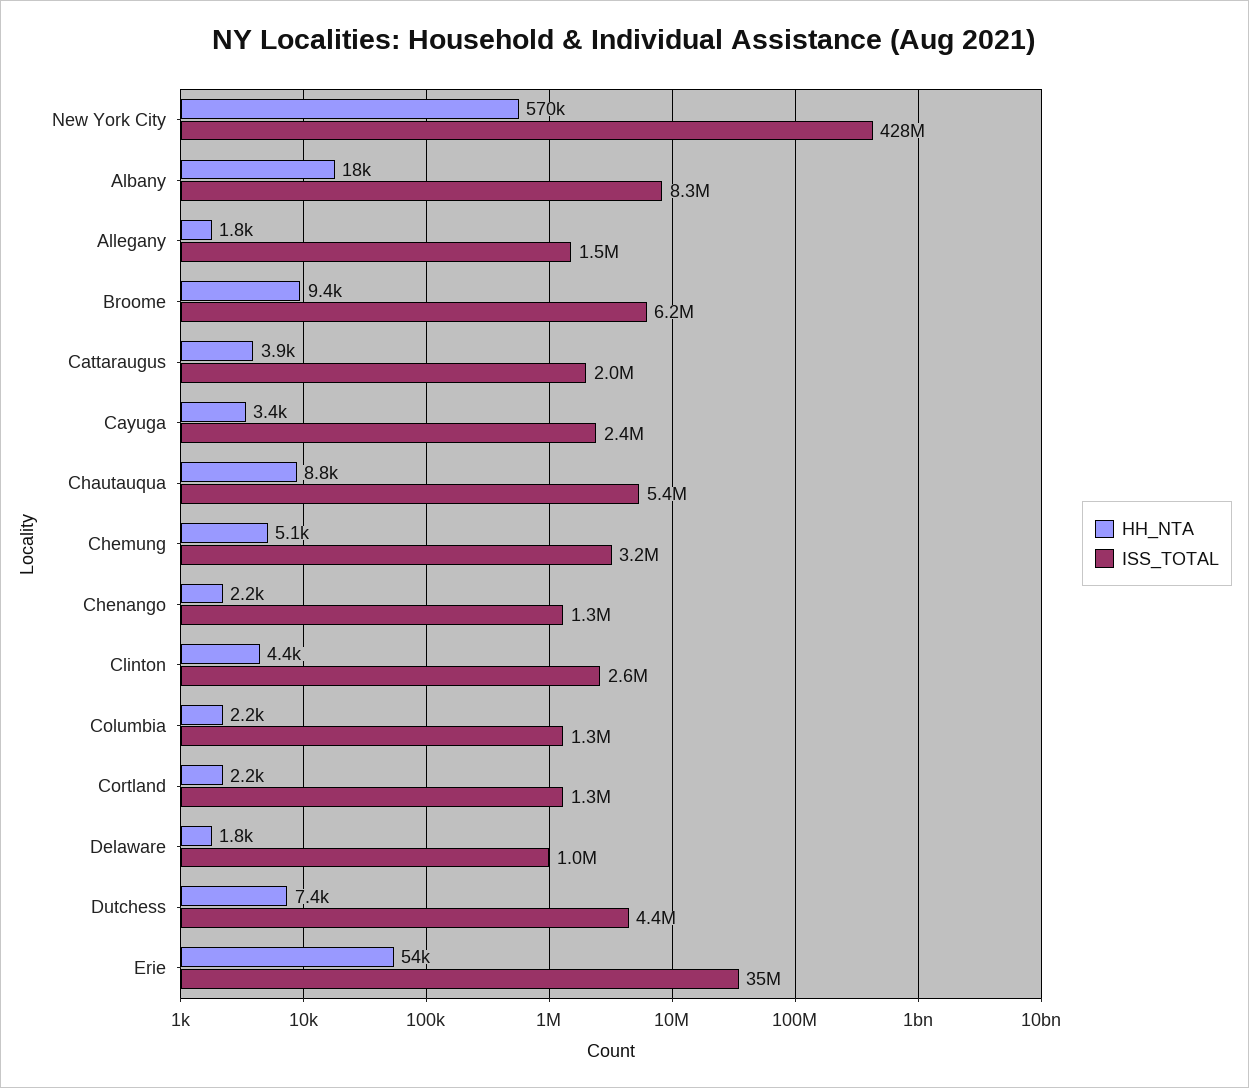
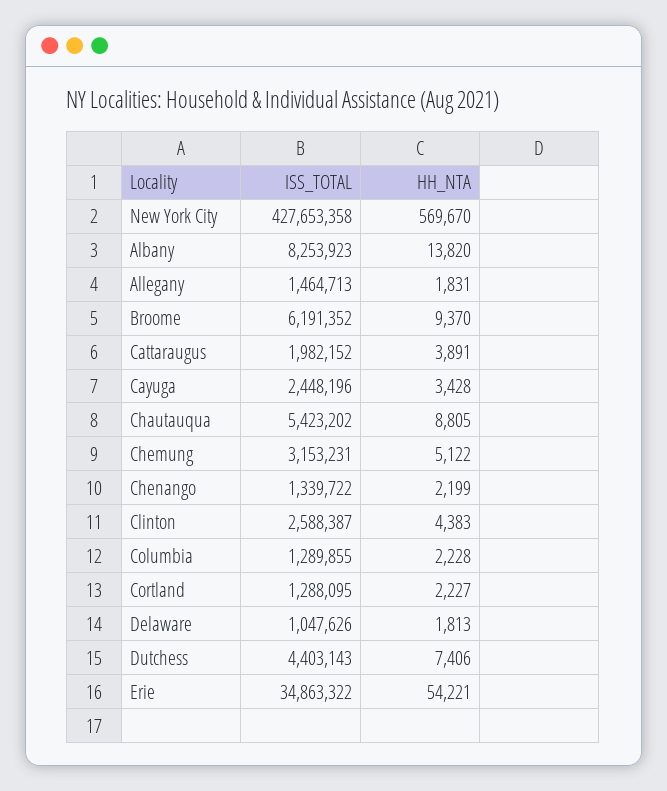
HH_NTA, Albany: 18000 -> 13820

